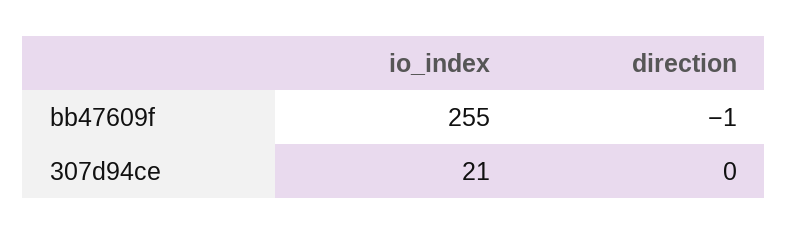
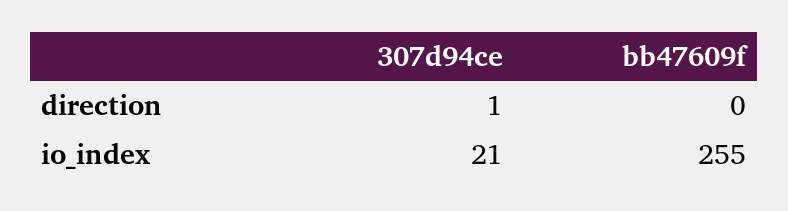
direction, bb47609f: -1 -> 0
direction, 307d94ce: 0 -> 1

